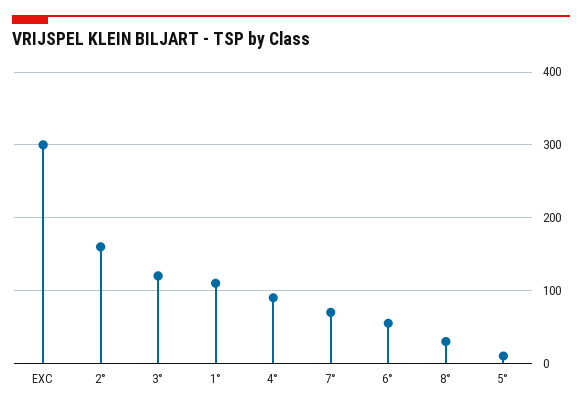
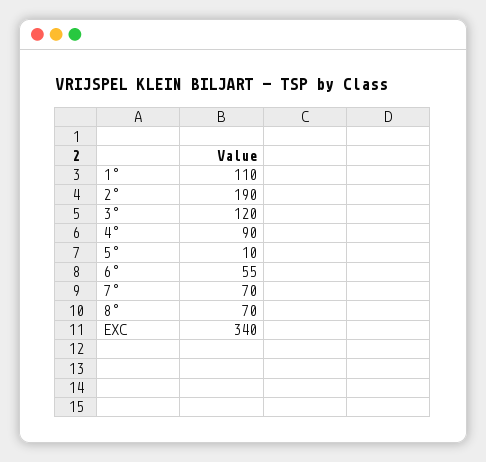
EXC: 300 -> 340
2°: 160 -> 190
8°: 30 -> 70

